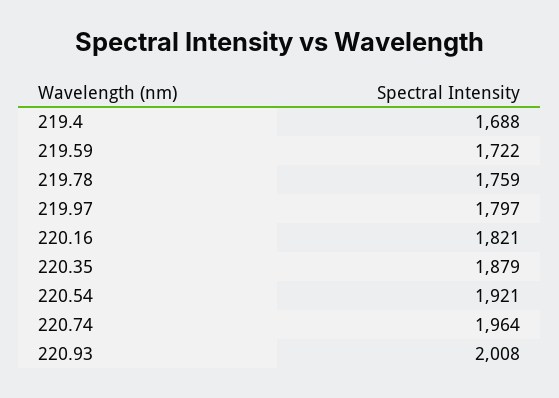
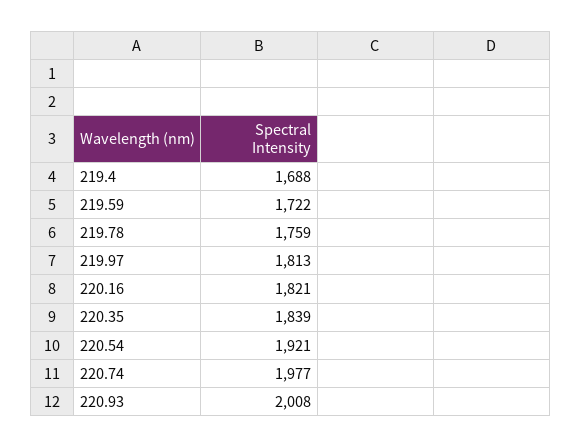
219.97: 1797 -> 1813
220.35: 1879 -> 1839
220.74: 1964 -> 1977

